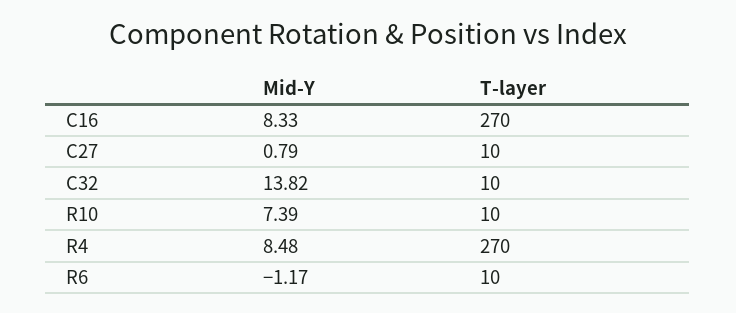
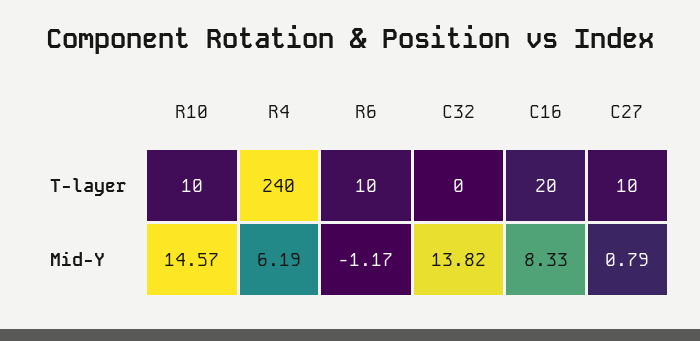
T-layer, C16: 270 -> 20
T-layer, C32: 10 -> 0
Mid-Y, R10: 7.39 -> 14.57
Mid-Y, R4: 8.48 -> 6.19
T-layer, R4: 270 -> 240

